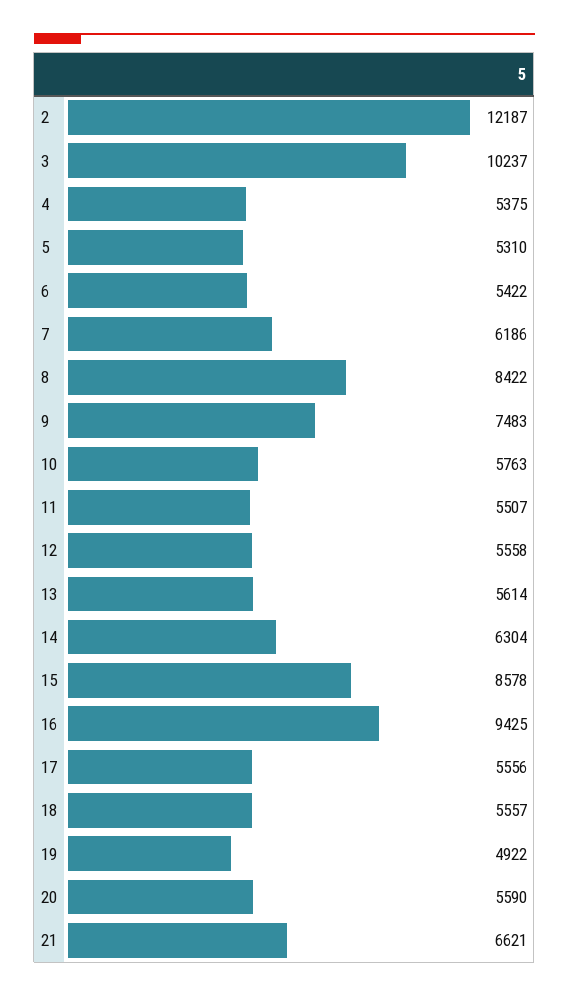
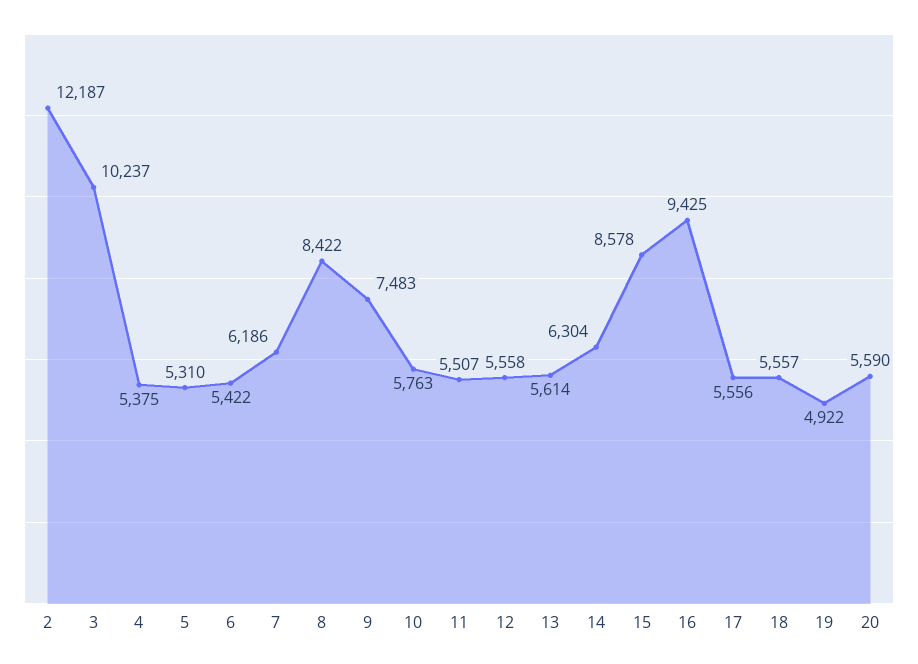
21: 6621 -> none

